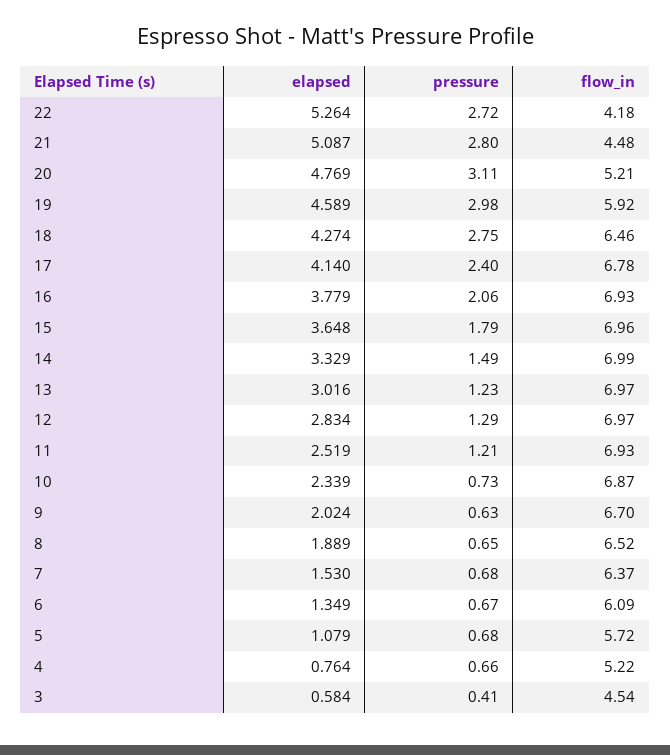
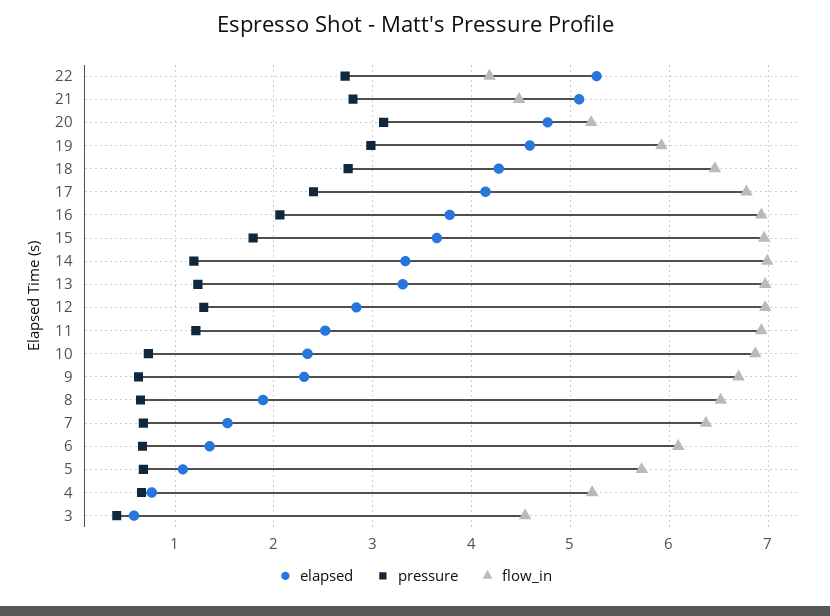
pressure, 14: 1.49 -> 1.2
elapsed, 13: 3.016 -> 3.3
elapsed, 9: 2.024 -> 2.3

